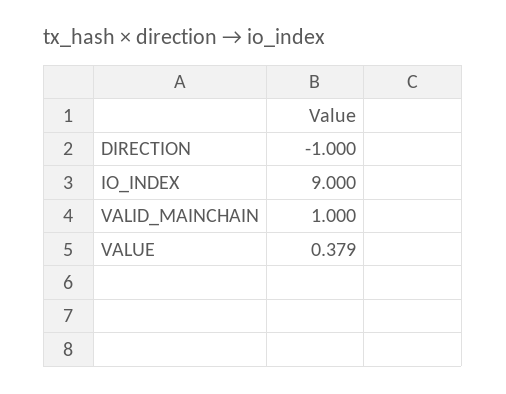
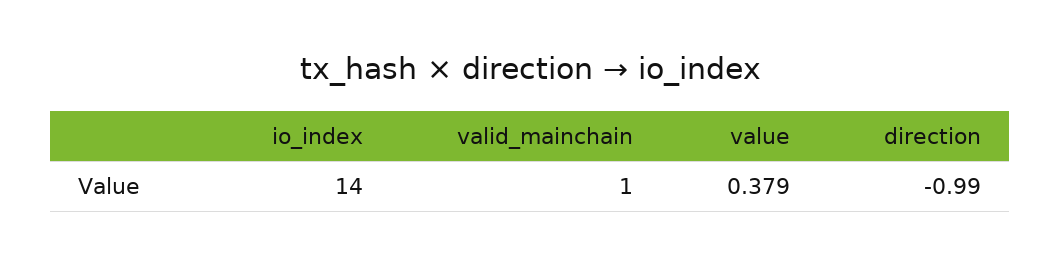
DIRECTION: -1 -> -0.99
IO_INDEX: 9 -> 14

